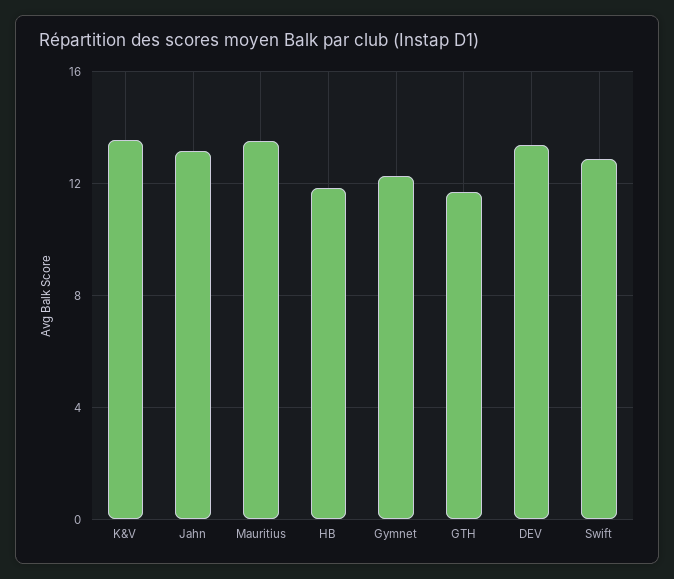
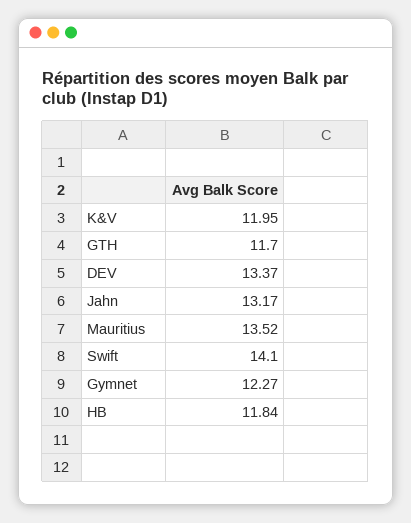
K&V: 13.5 -> 11.95
Swift: 13 -> 14.1

